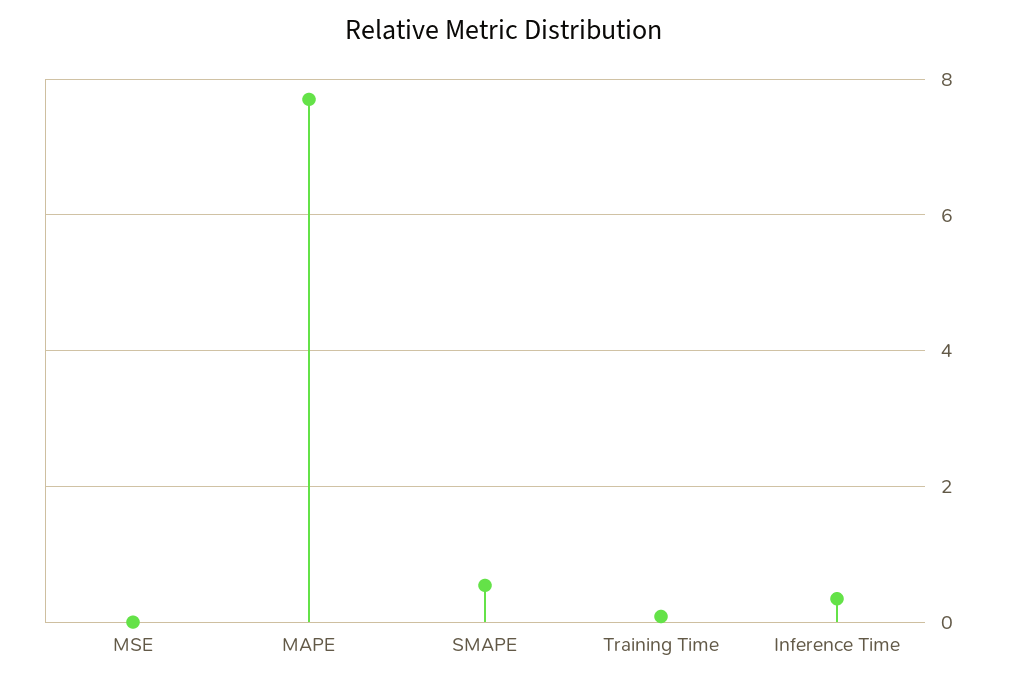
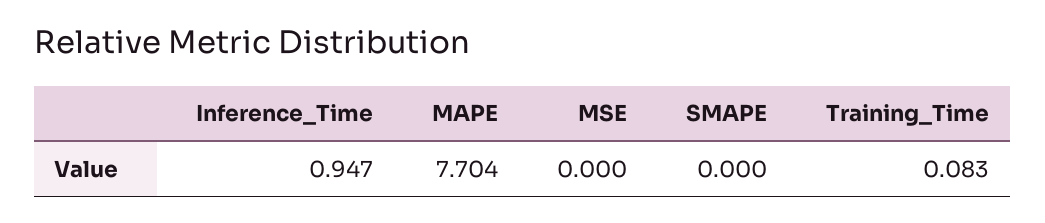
SMAPE: 0.6 -> 0
Inference Time: 0.4 -> 0.947

